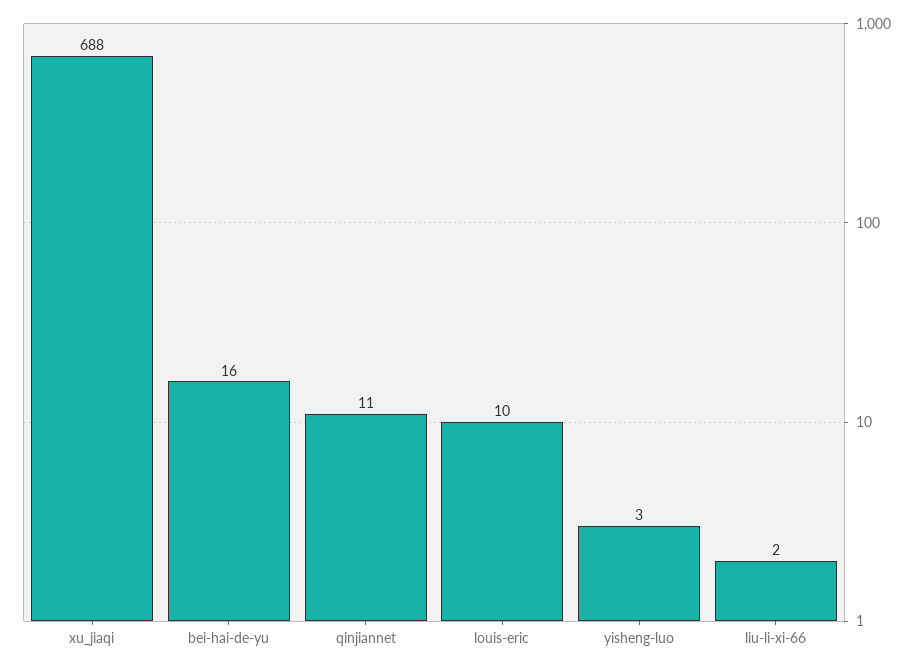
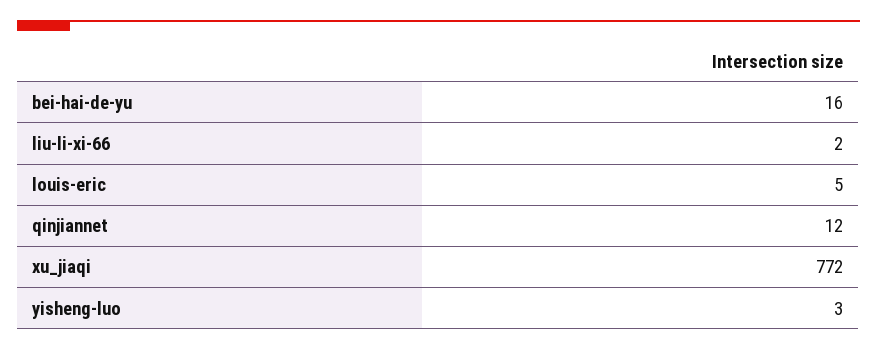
xu_jiaqi: 688 -> 772
qinjiannet: 11 -> 12
louis-eric: 10 -> 5

